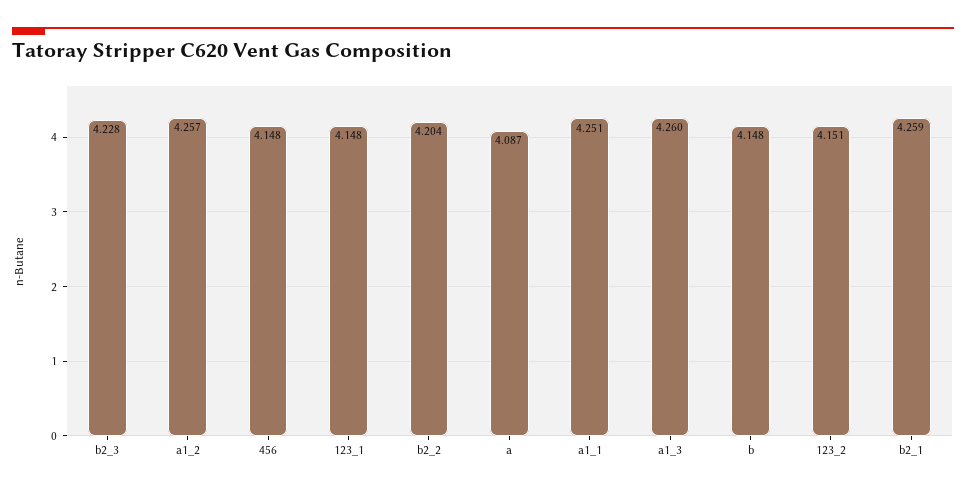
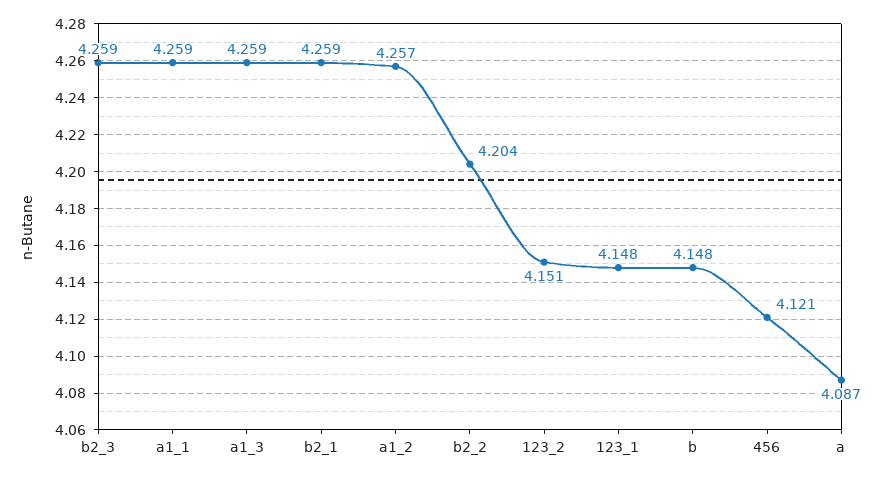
b2_3: 4.228 -> 4.259
456: 4.148 -> 4.121
a1_1: 4.251 -> 4.259
a1_3: 4.26 -> 4.259

